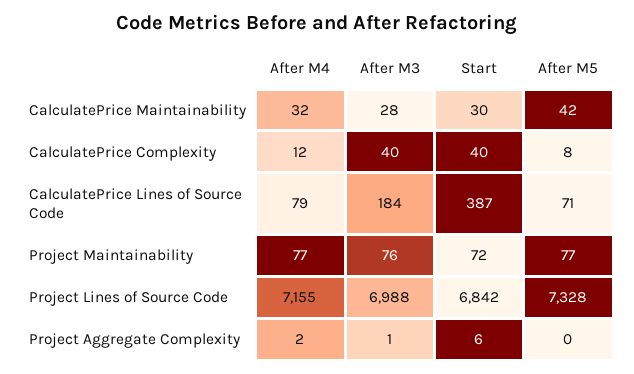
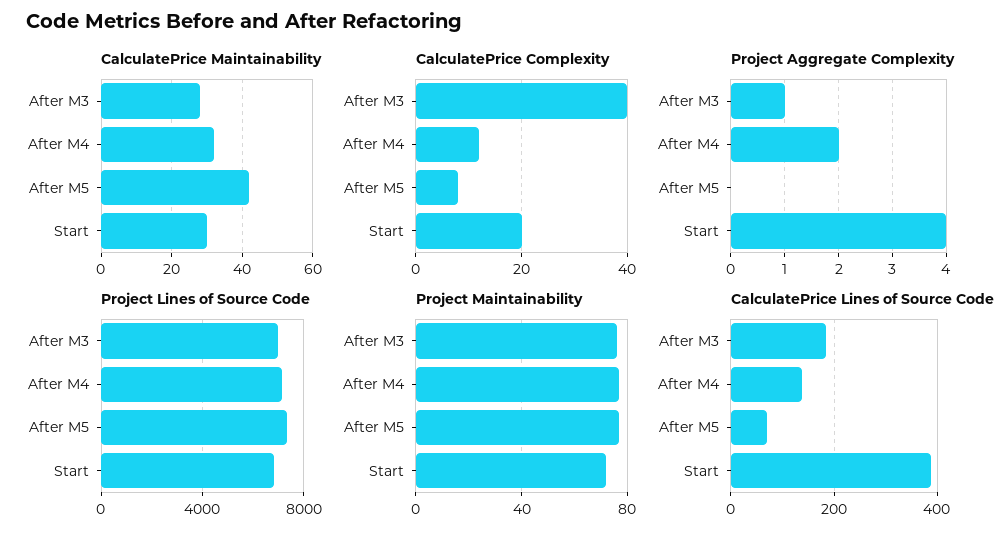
CalculatePrice Complexity, Start: 40 -> 20
CalculatePrice Lines of Source Code, After M4: 79 -> 140
Project Aggregate Complexity, Start: 6 -> 4

